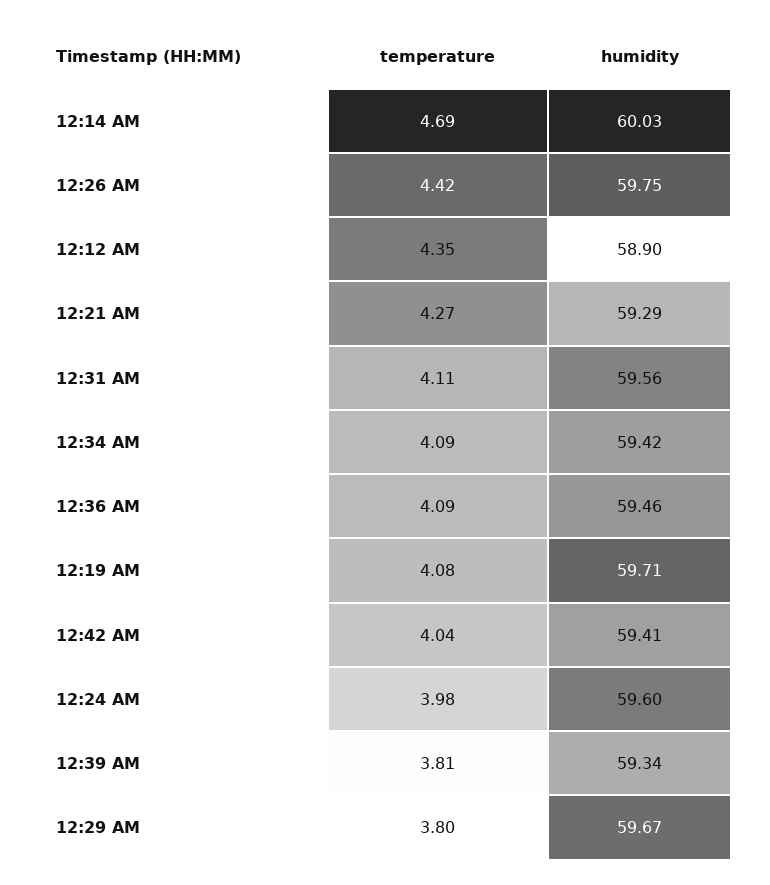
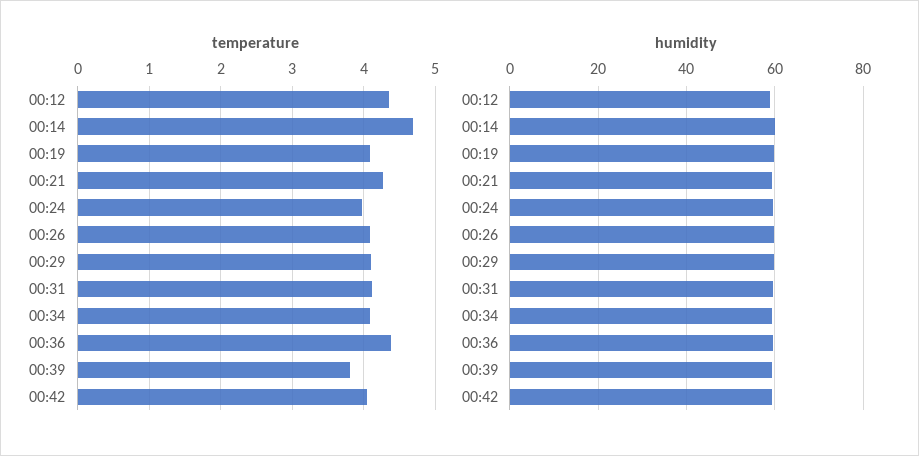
temperature, 12:26 AM: 4.42 -> 4.1
temperature, 12:36 AM: 4.09 -> 4.4
temperature, 12:29 AM: 3.8 -> 4.1

